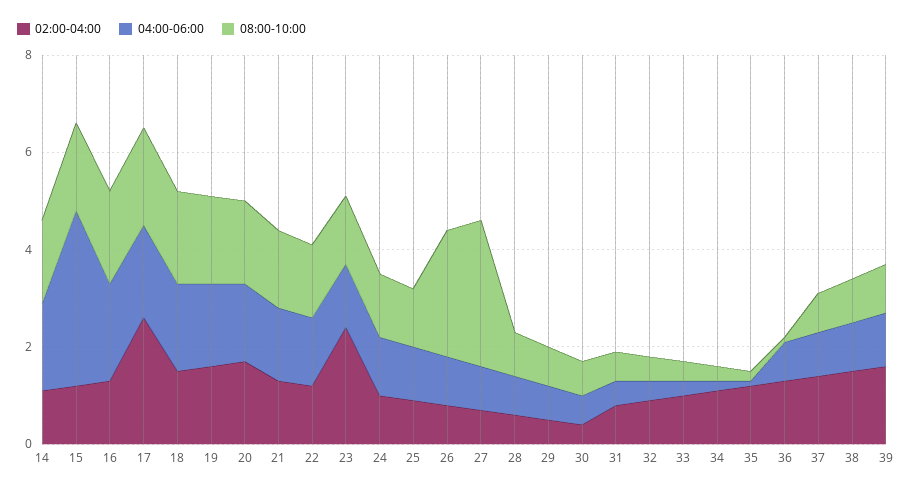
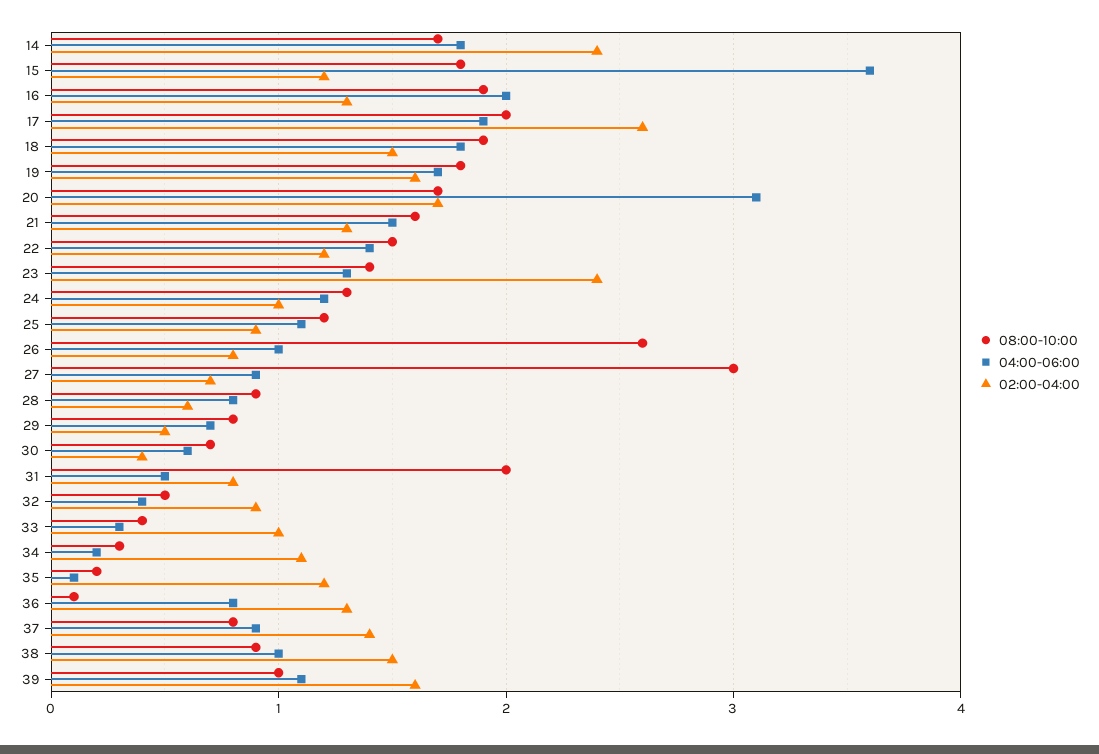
02:00-04:00, 14: 1 -> 2.4
04:00-06:00, 20: 1.5 -> 3.1
08:00-10:00, 31: 0.5 -> 2

